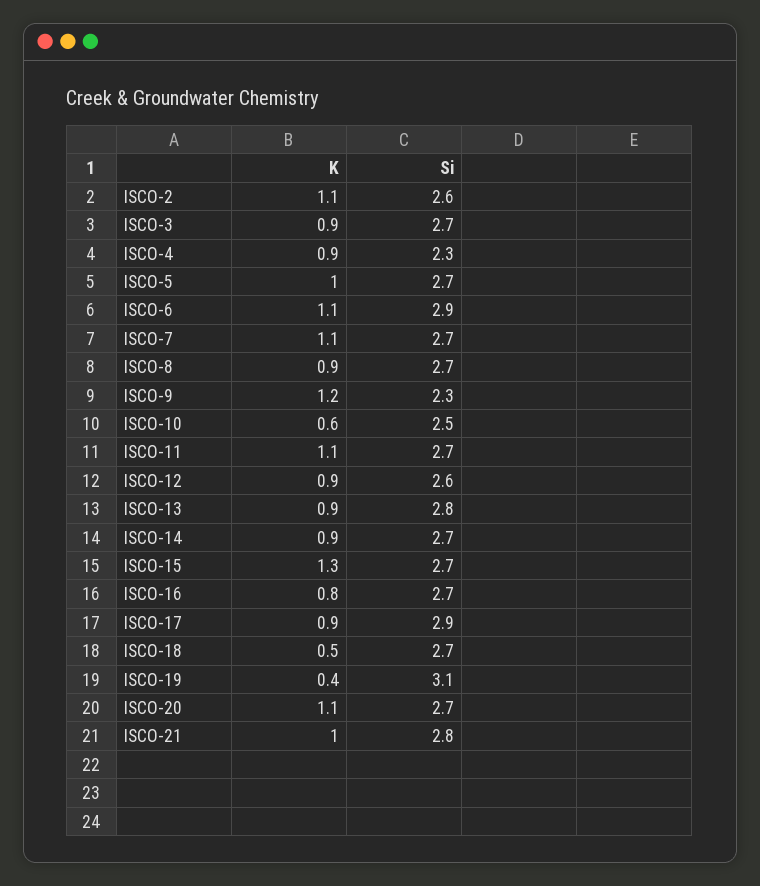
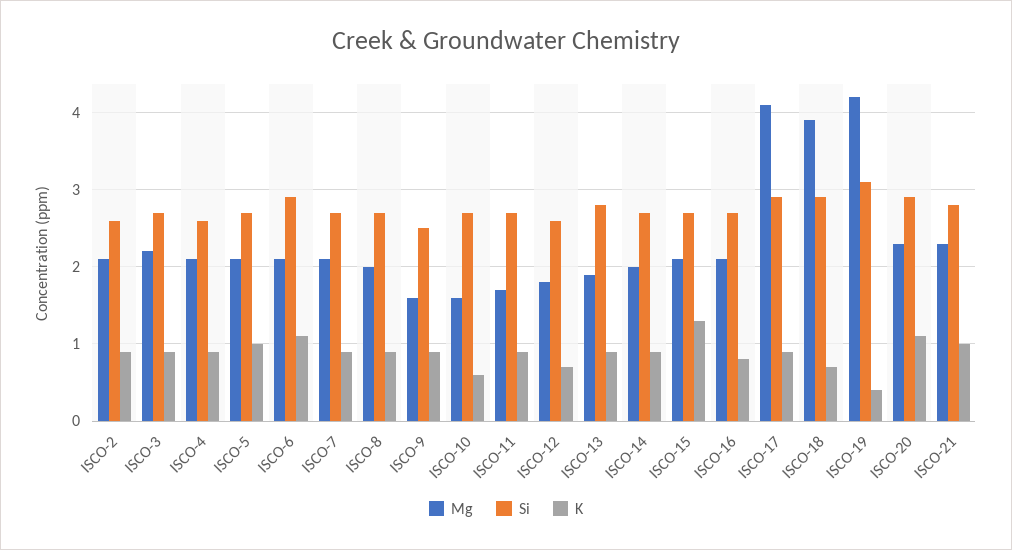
K, ISCO-2: 1.1 -> 0.9
Si, ISCO-4: 2.3 -> 2.6
K, ISCO-7: 1.1 -> 0.9
K, ISCO-9: 1.2 -> 0.9
Si, ISCO-9: 2.3 -> 2.5
Si, ISCO-10: 2.5 -> 2.7
K, ISCO-11: 1.1 -> 0.9
K, ISCO-12: 0.9 -> 0.7
K, ISCO-18: 0.5 -> 0.7
Si, ISCO-18: 2.7 -> 2.9
Si, ISCO-20: 2.7 -> 2.9
Mg, ISCO-2: none -> 2.1
Mg, ISCO-3: none -> 2.2
Mg, ISCO-4: none -> 2.1
Mg, ISCO-5: none -> 2.1
Mg, ISCO-6: none -> 2.1
Mg, ISCO-7: none -> 2.1
Mg, ISCO-8: none -> 2
Mg, ISCO-9: none -> 1.6
Mg, ISCO-10: none -> 1.6
Mg, ISCO-11: none -> 1.7
Mg, ISCO-12: none -> 1.8
Mg, ISCO-13: none -> 1.9
Mg, ISCO-14: none -> 2
Mg, ISCO-15: none -> 2.1
Mg, ISCO-16: none -> 2.1
Mg, ISCO-17: none -> 4.1
Mg, ISCO-18: none -> 3.9
Mg, ISCO-19: none -> 4.2
Mg, ISCO-20: none -> 2.3
Mg, ISCO-21: none -> 2.3

